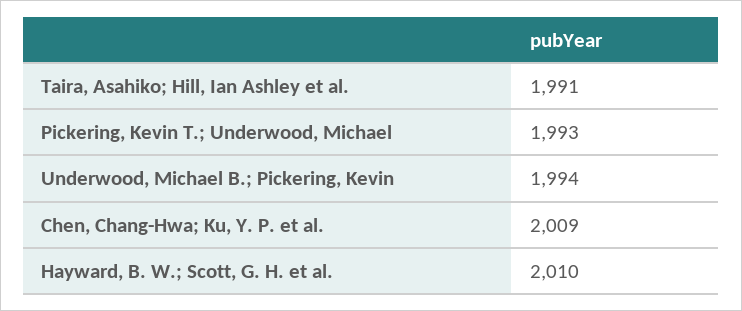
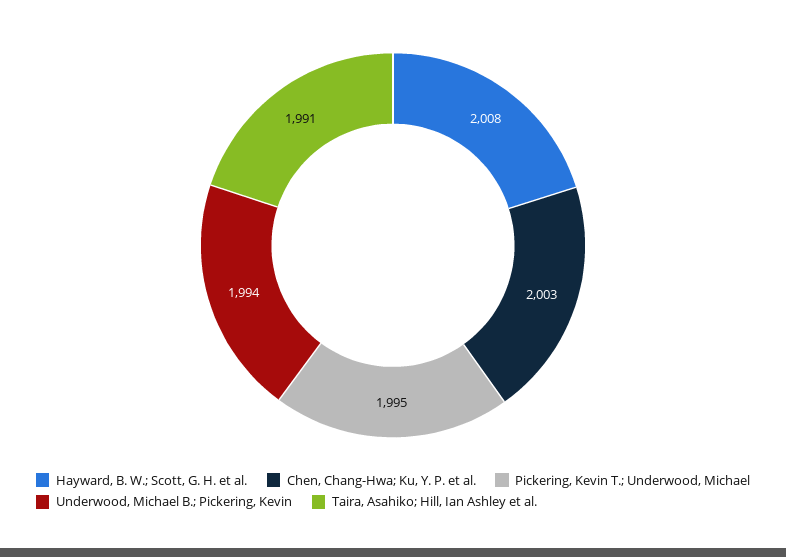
Pickering, Kevin T.; Underwood, Michael: 1993 -> 1995
Chen, Chang-Hwa; Ku, Y. P. et al.: 2009 -> 2003
Hayward, B. W.; Scott, G. H. et al.: 2010 -> 2008

